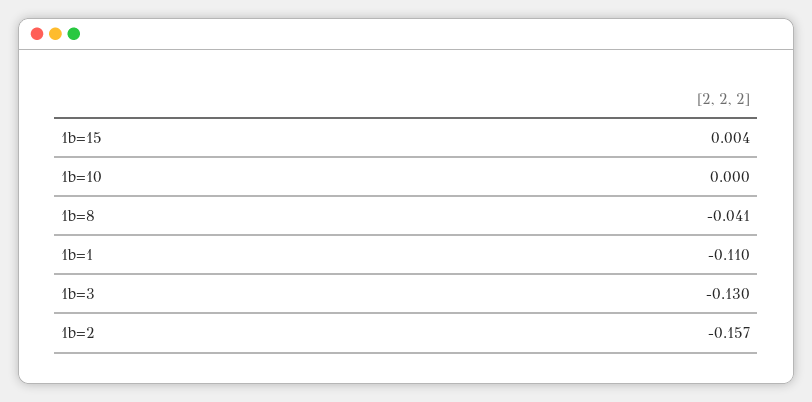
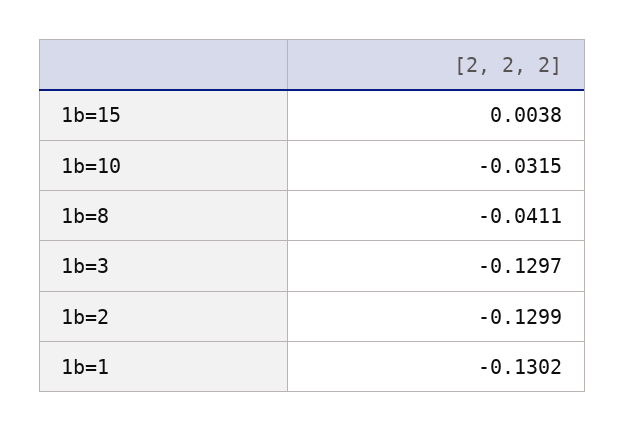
1b=10: 0 -> -0.0315
1b=1: -0.11 -> -0.1302
1b=2: -0.157 -> -0.1299

